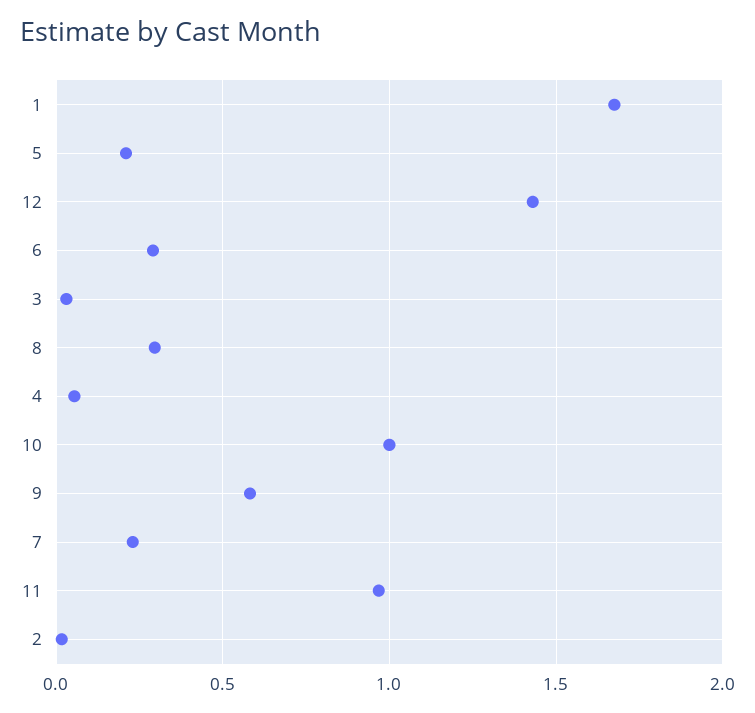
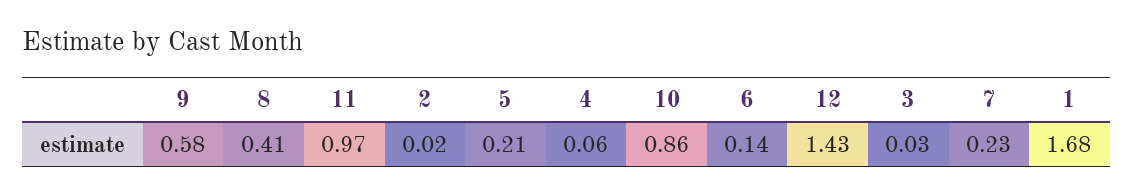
6: 0.3 -> 0.14
8: 0.3 -> 0.41
10: 1 -> 0.86

